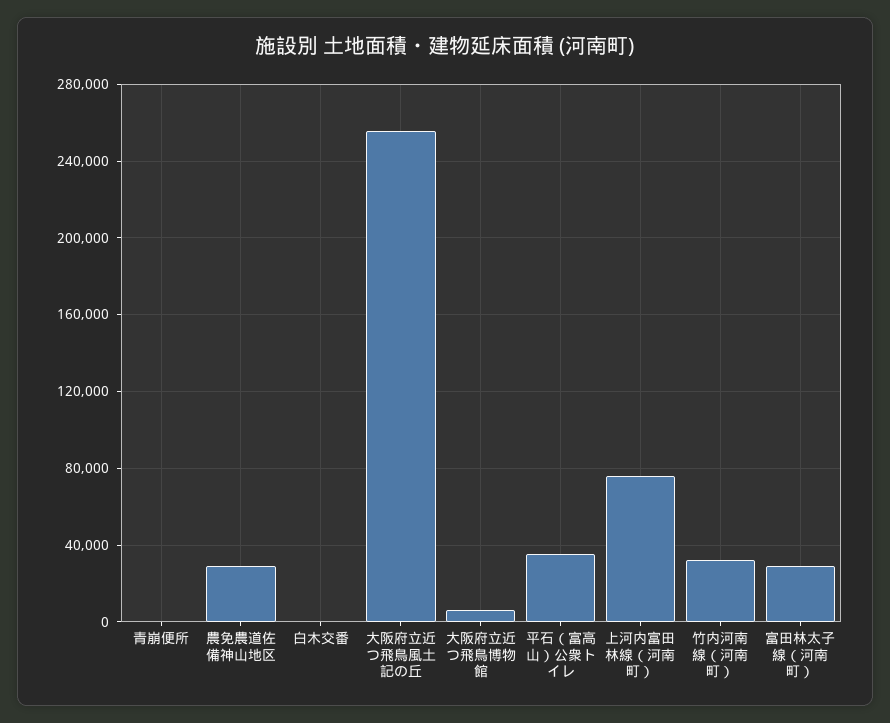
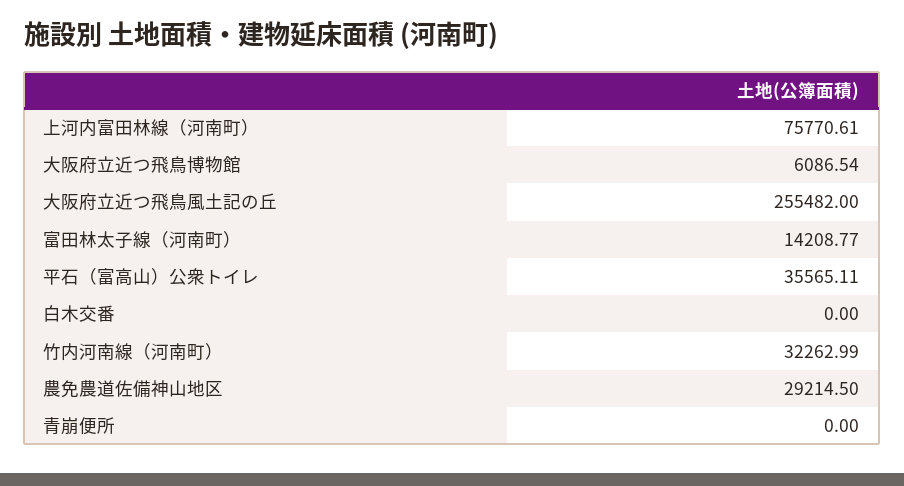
富田林太子線（河南町）: 30000 -> 14208.77

